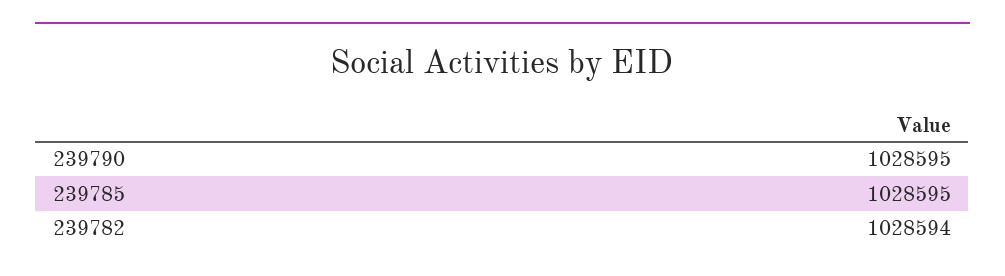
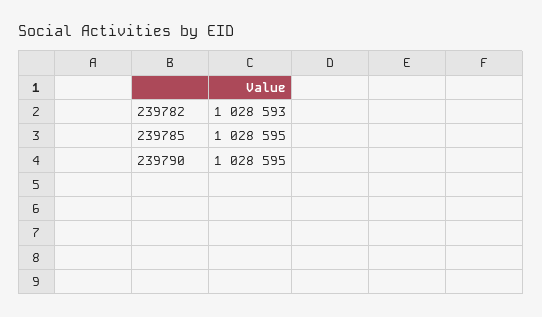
239782: 1028594 -> 1028593

